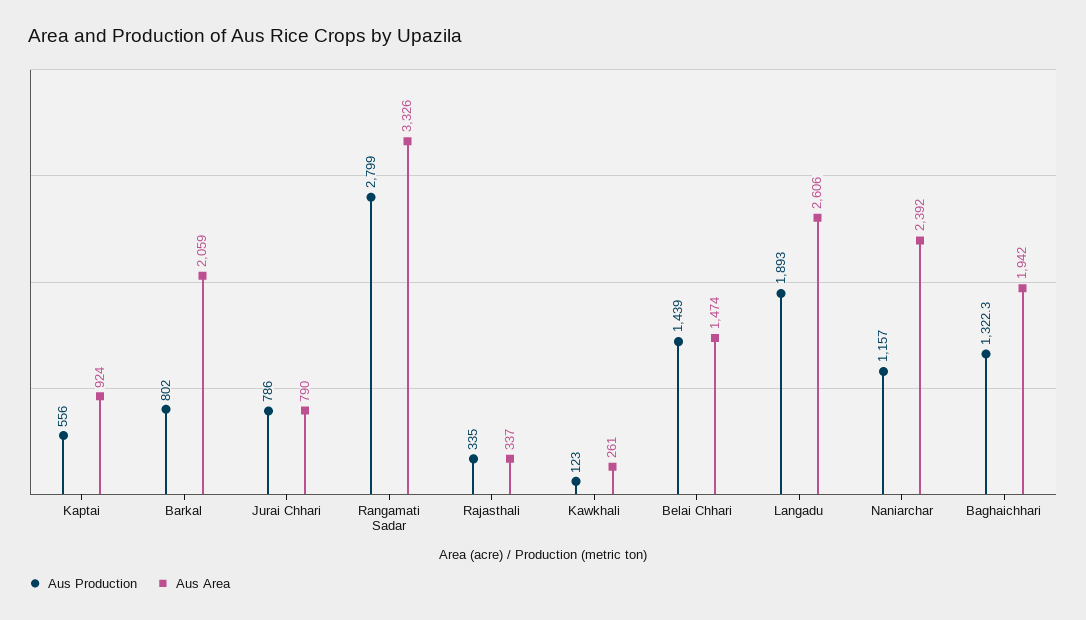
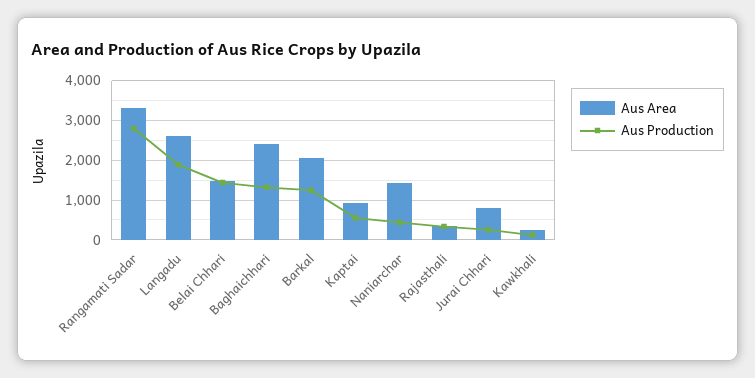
Aus Production, Barkal: 802 -> 1200
Aus Production, Jurai Chhari: 786 -> 200
Aus Production, Naniarchar: 1157 -> 400
Aus Area, Naniarchar: 2392 -> 1400
Aus Area, Baghaichhari: 1942 -> 2400

